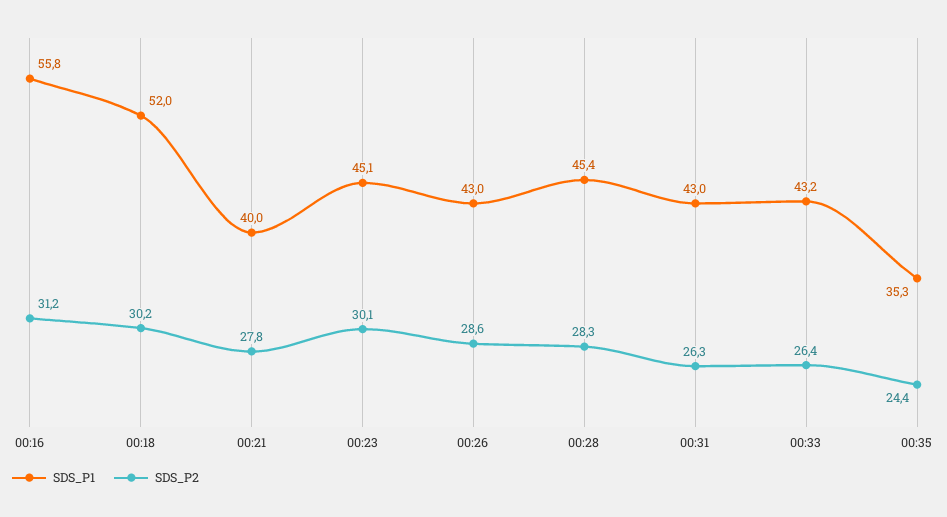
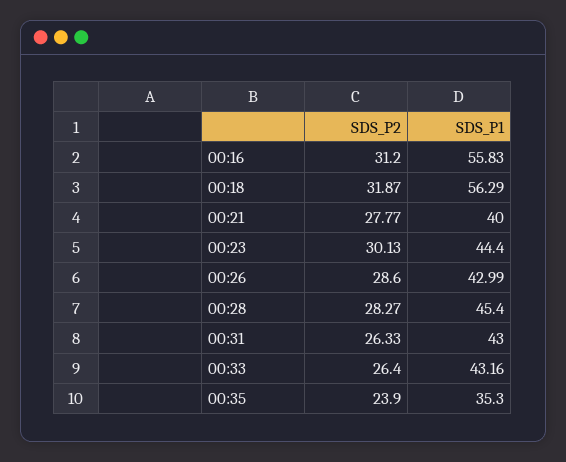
SDS_P1, 00:18: 52 -> 56.29
SDS_P2, 00:18: 30.2 -> 31.87
SDS_P1, 00:23: 45.1 -> 44.4
SDS_P2, 00:35: 24.4 -> 23.9

